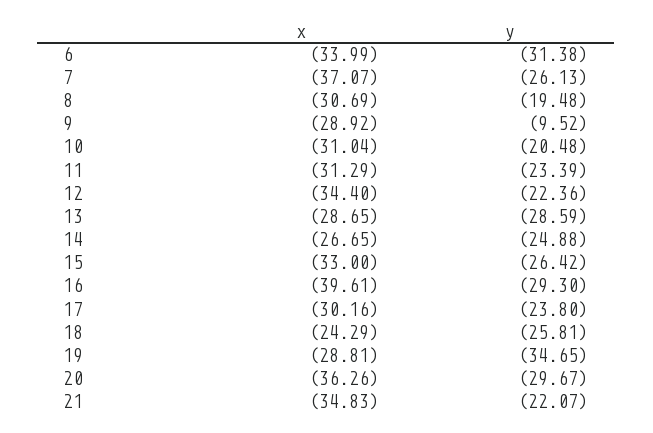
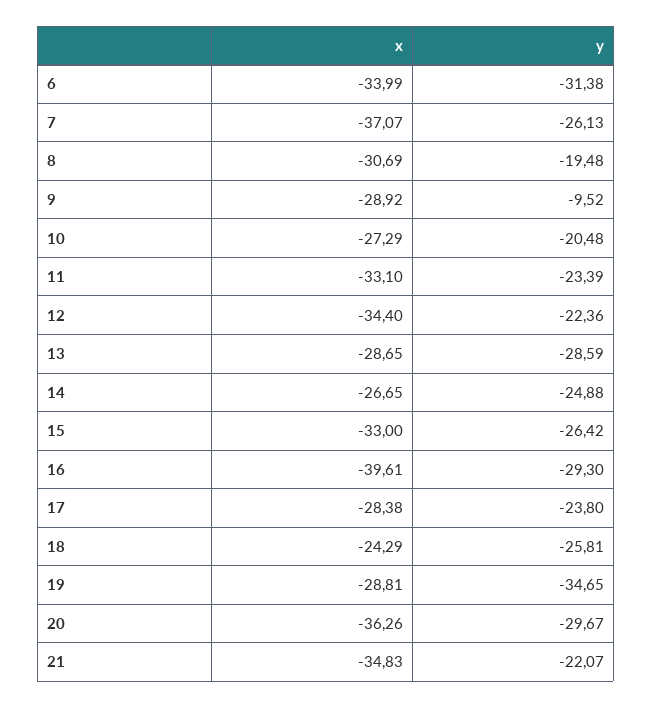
x, 10: -31.04 -> -27.29
x, 11: -31.29 -> -33.1
x, 17: -30.16 -> -28.38

